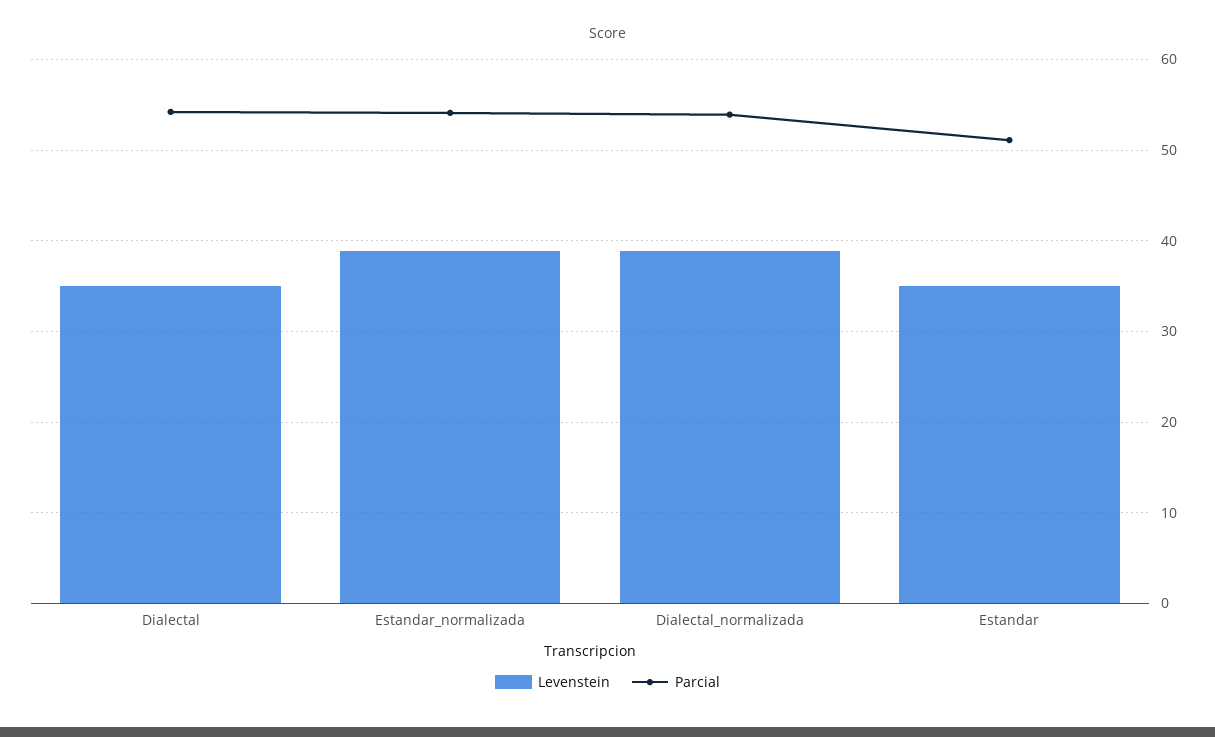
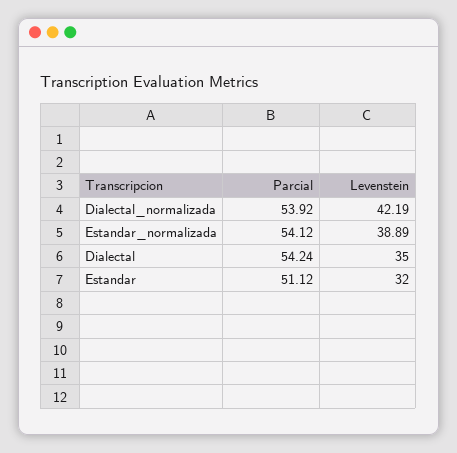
Levenstein, Dialectal_normalizada: 39 -> 42.19
Levenstein, Estandar: 35 -> 32

